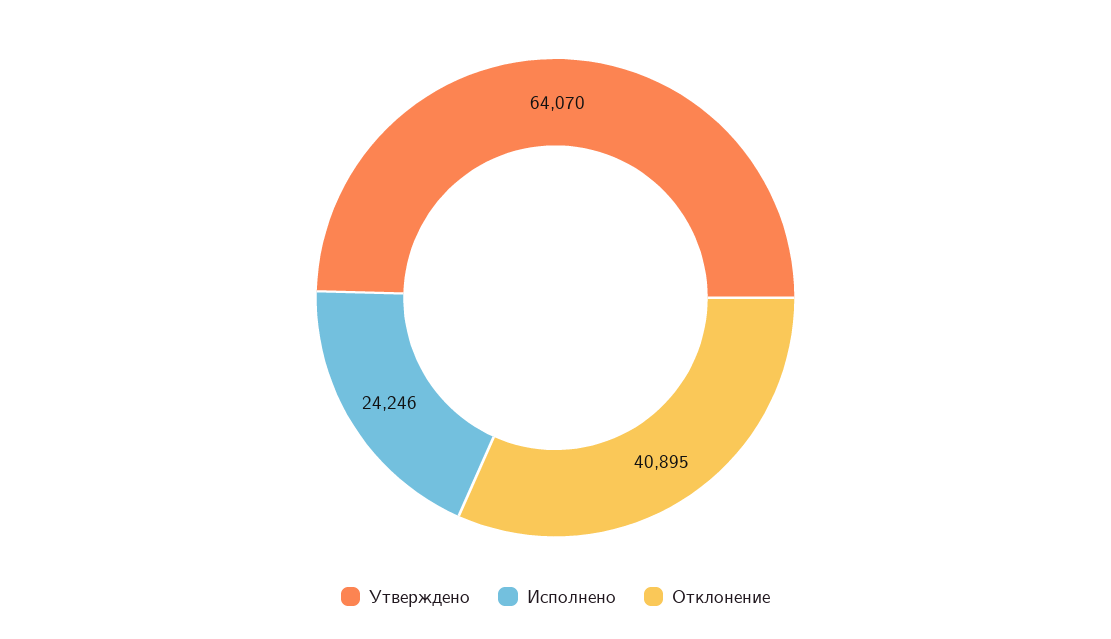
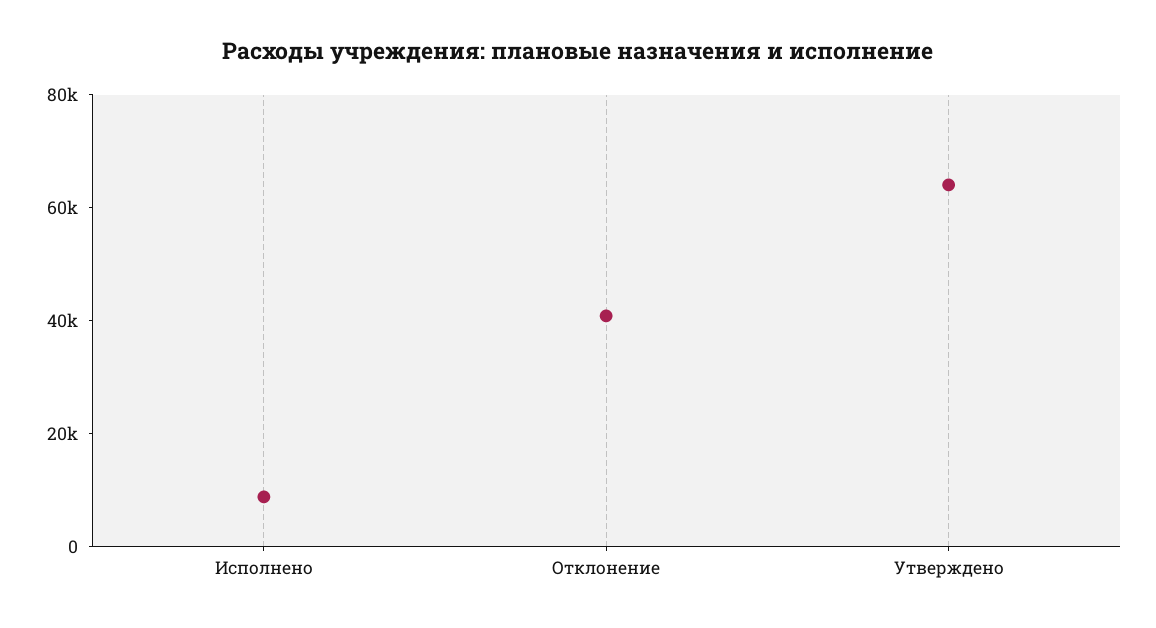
Исполнено: 24246 -> 10000

